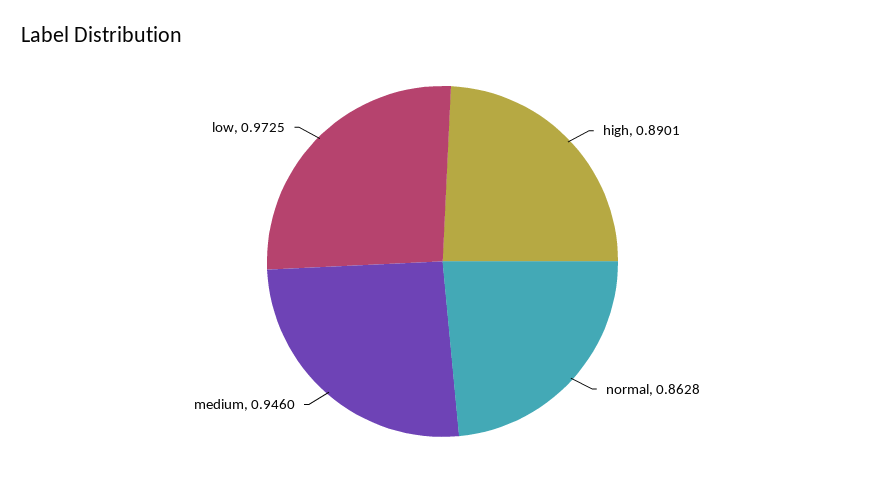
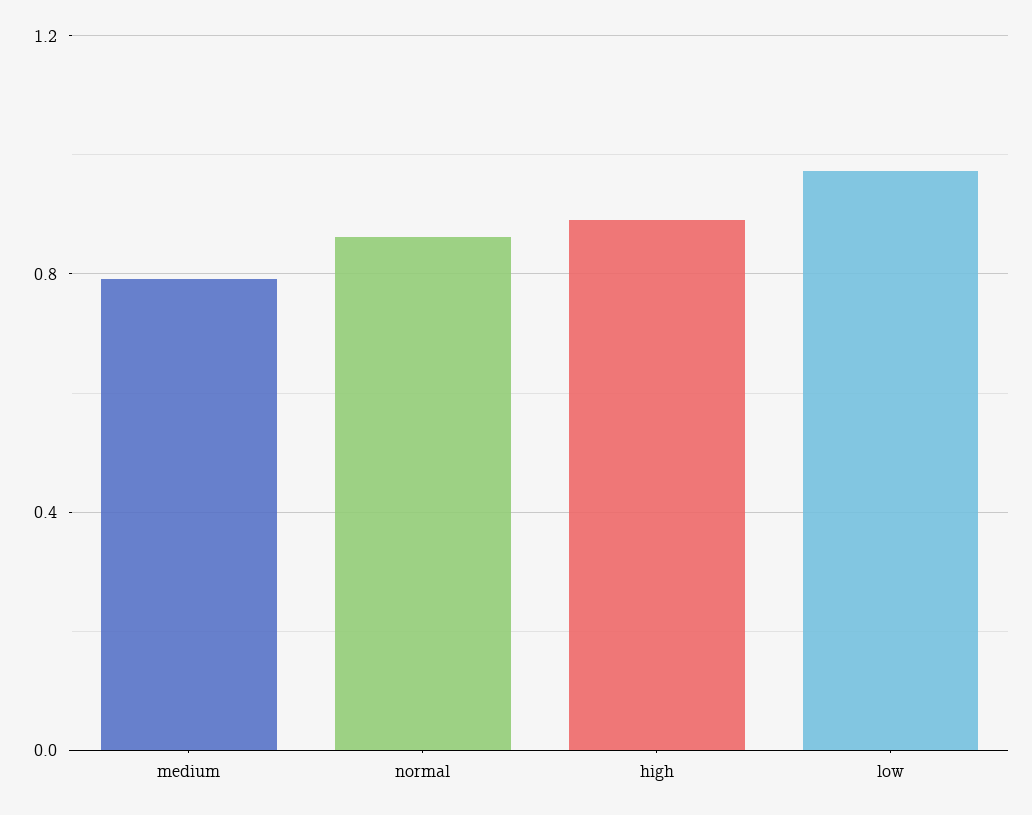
medium: 0.946 -> 0.8

